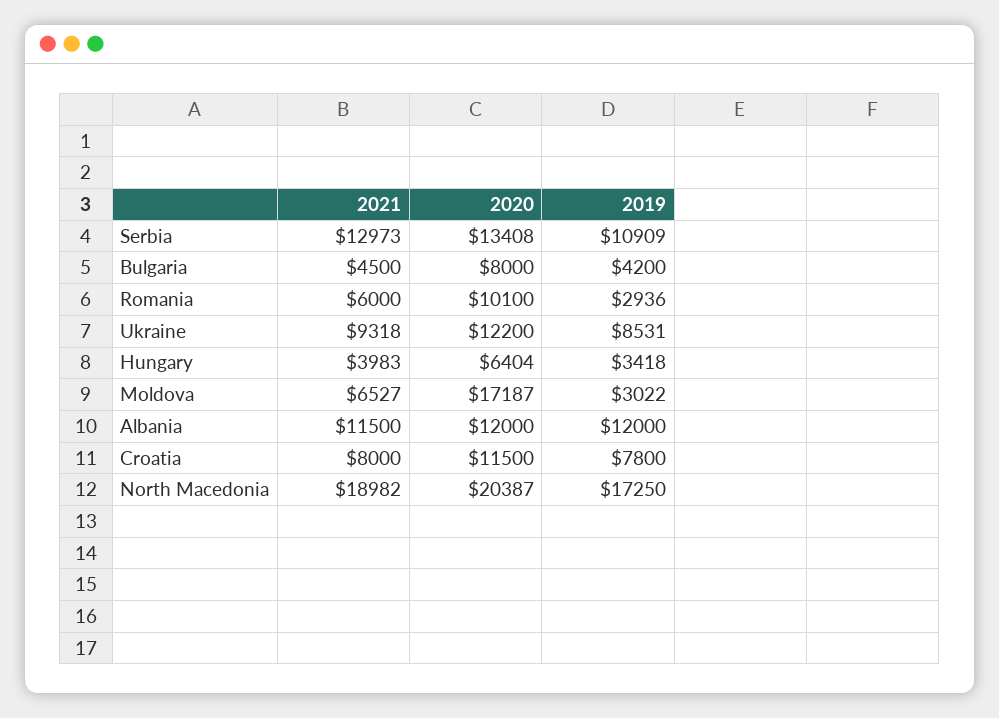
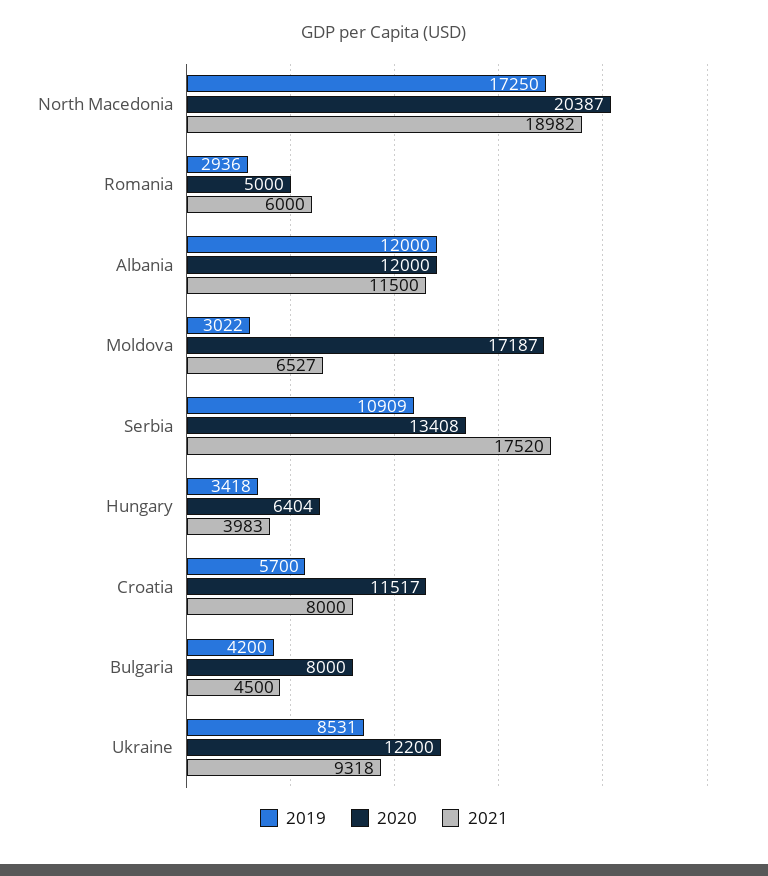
2021, Serbia: 12973 -> 17520
2020, Romania: 10100 -> 5000
2020, Croatia: 11500 -> 11517
2019, Croatia: 7800 -> 5700

